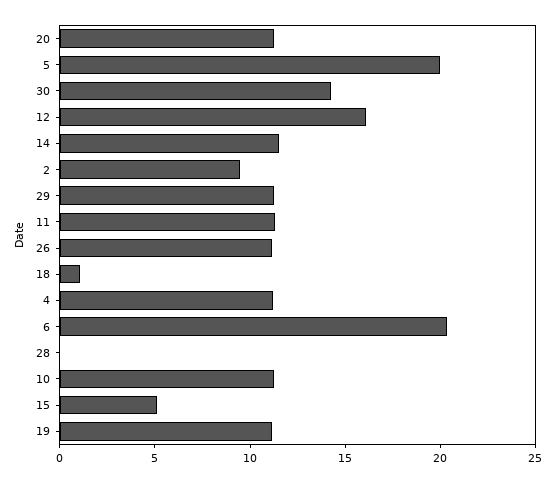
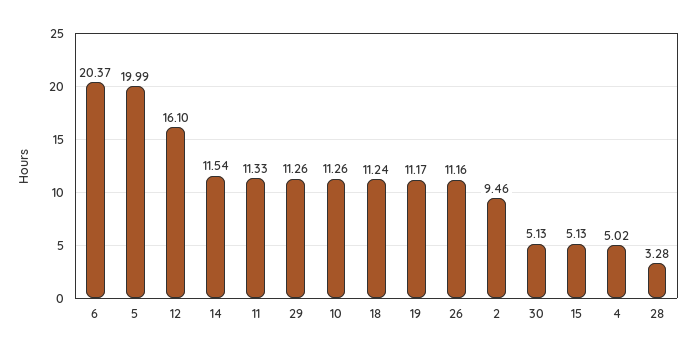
20: 11 -> none
30: 14 -> 5.13
18: 1 -> 11.24
4: 11 -> 5.02
28: 0 -> 3.28

